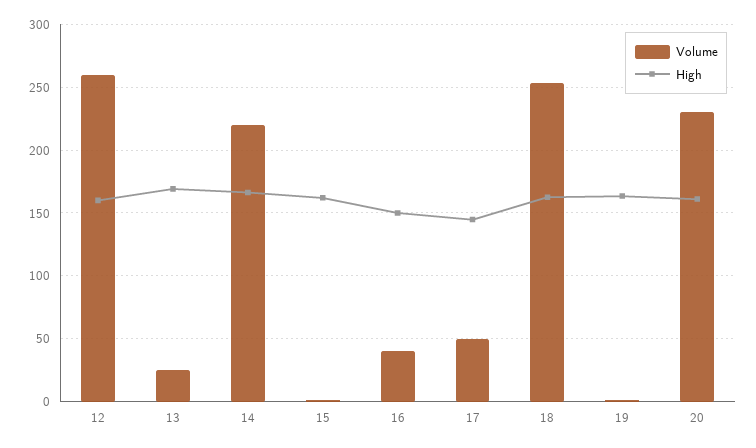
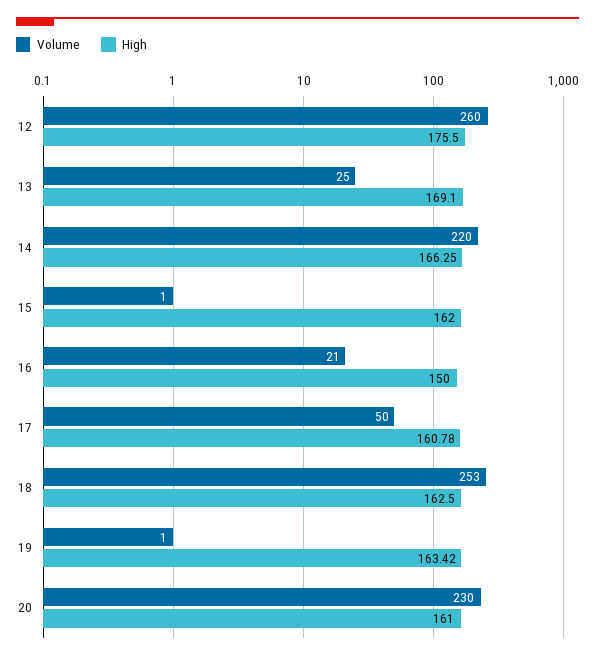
High, 12: 160 -> 175.5
Volume, 16: 40 -> 21
High, 17: 145 -> 160.78

